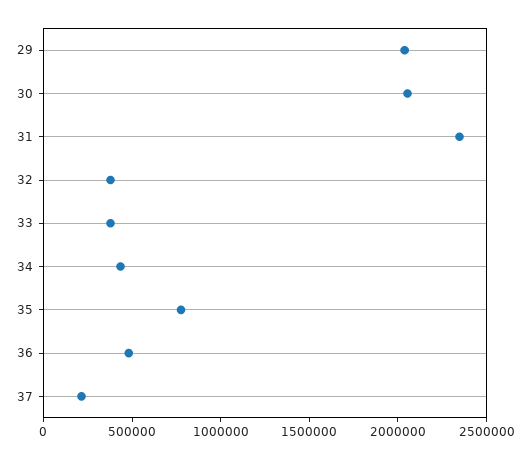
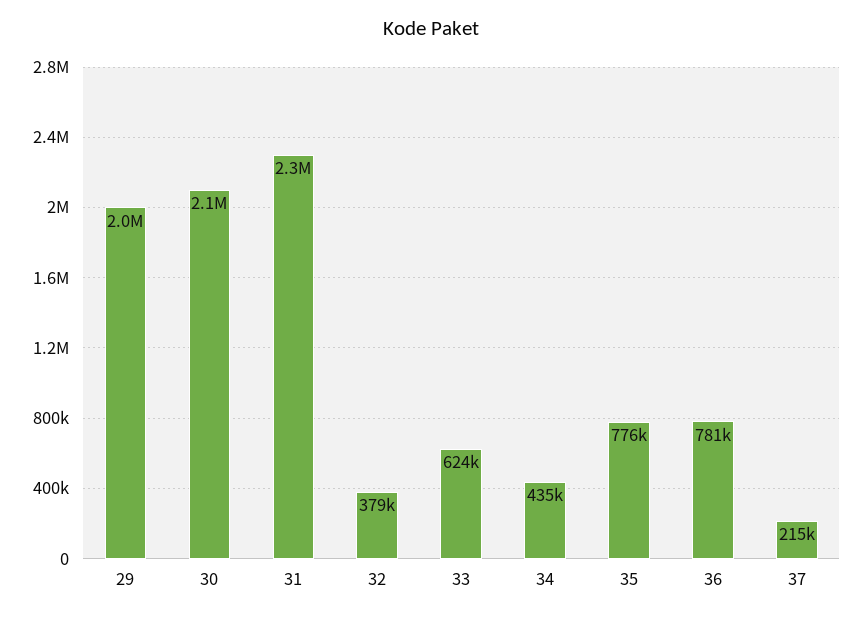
33: 400000 -> 624000
36: 500000 -> 781000

